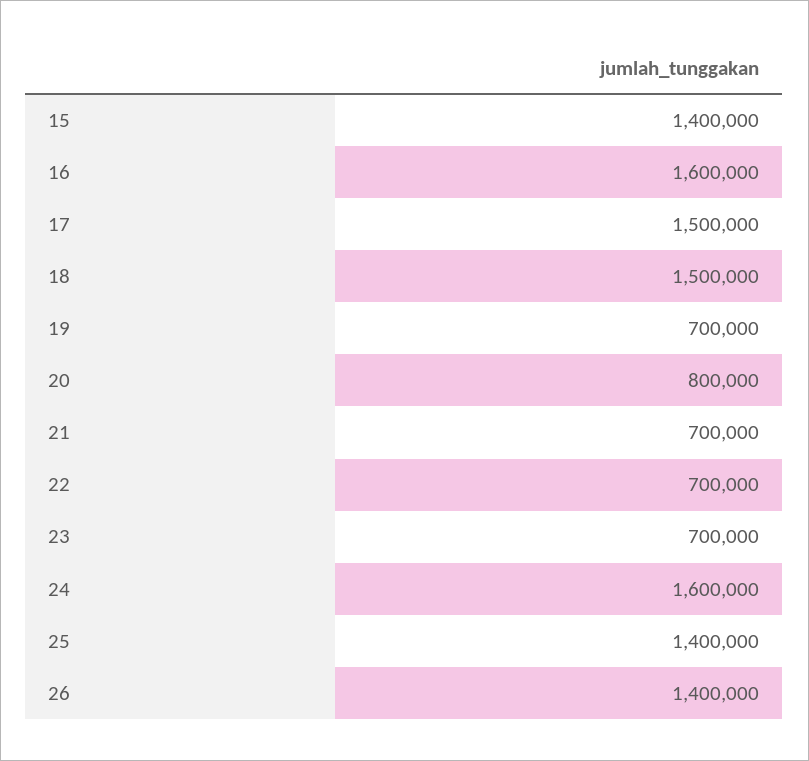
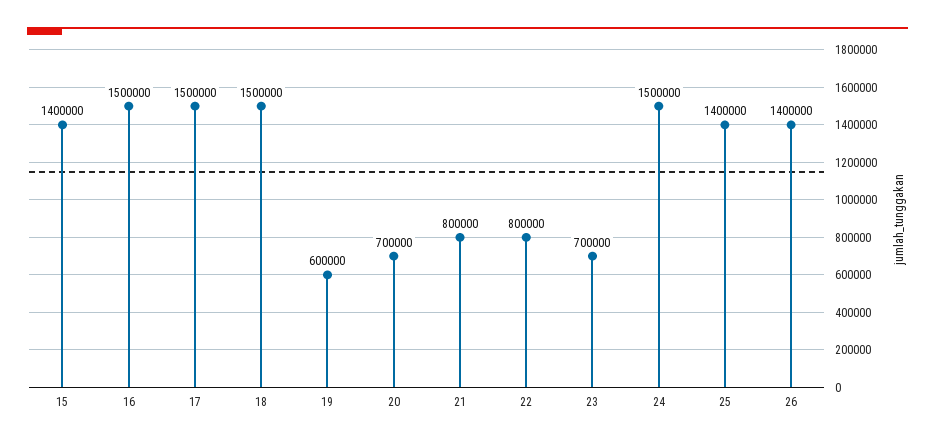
16: 1600000 -> 1500000
19: 700000 -> 600000
20: 800000 -> 700000
21: 700000 -> 800000
22: 700000 -> 800000
24: 1600000 -> 1500000

